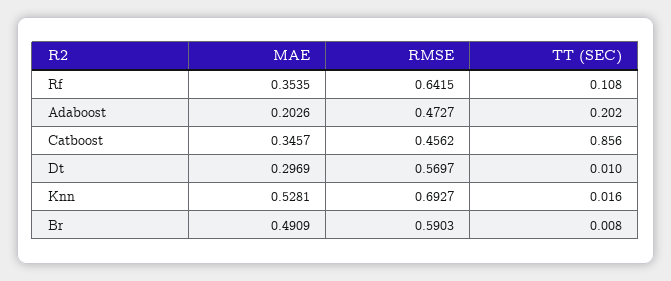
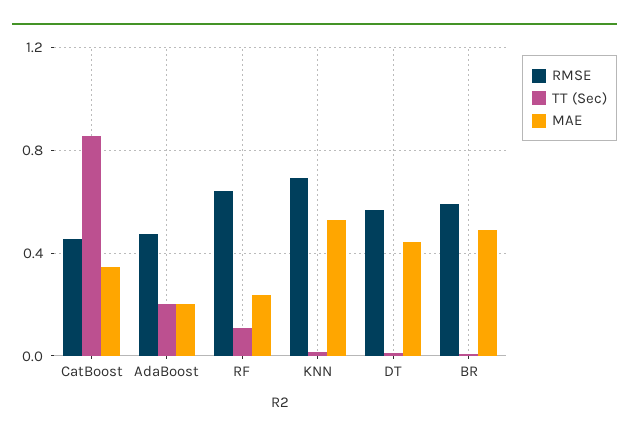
MAE, Rf: 0.3535 -> 0.25
MAE, Dt: 0.2969 -> 0.45

